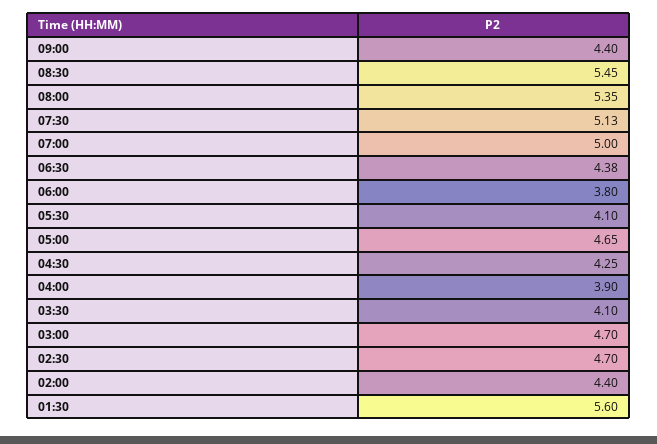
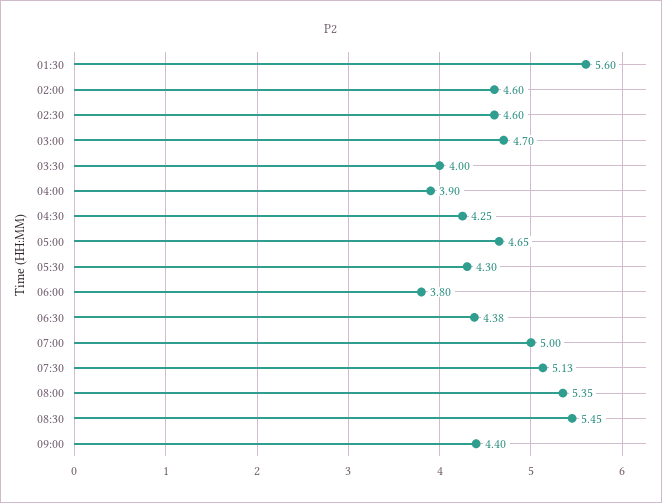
05:30: 4.1 -> 4.3
03:30: 4.1 -> 4
02:30: 4.7 -> 4.6
02:00: 4.4 -> 4.6

